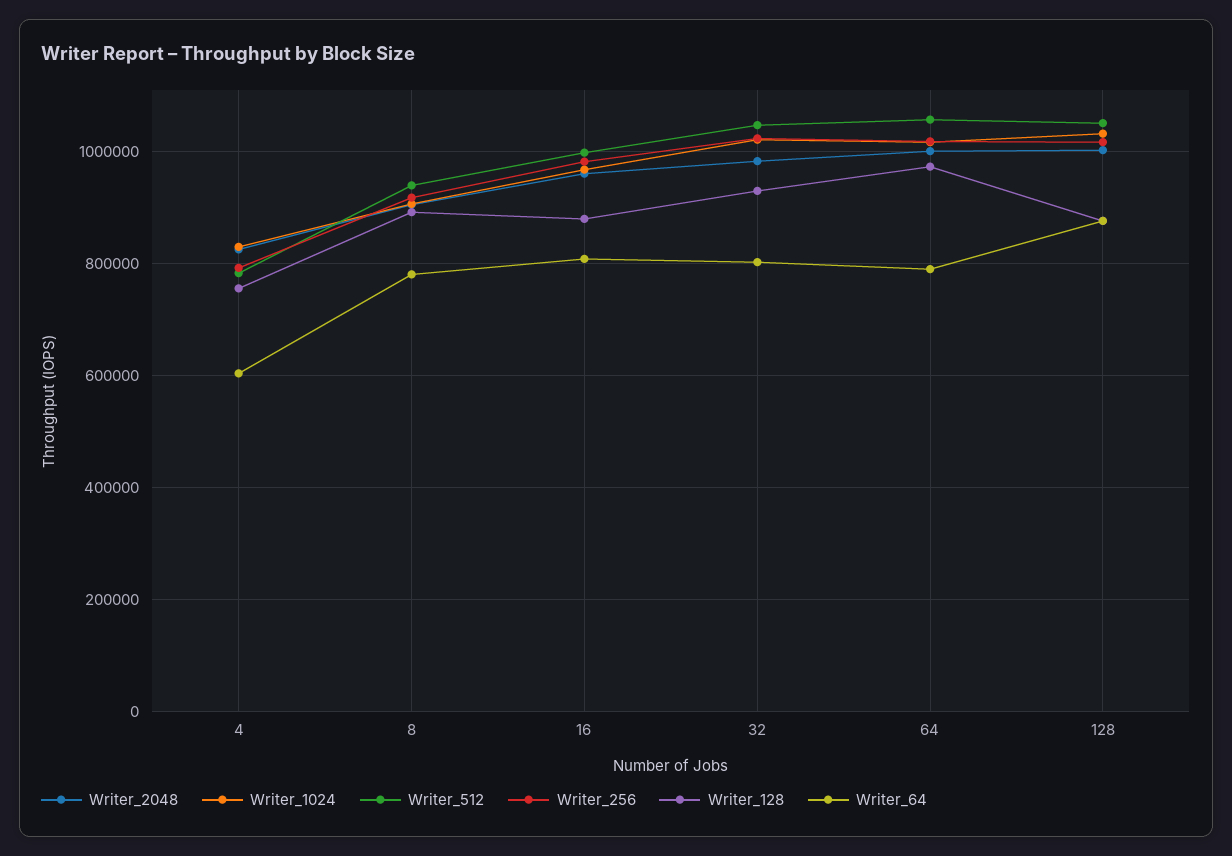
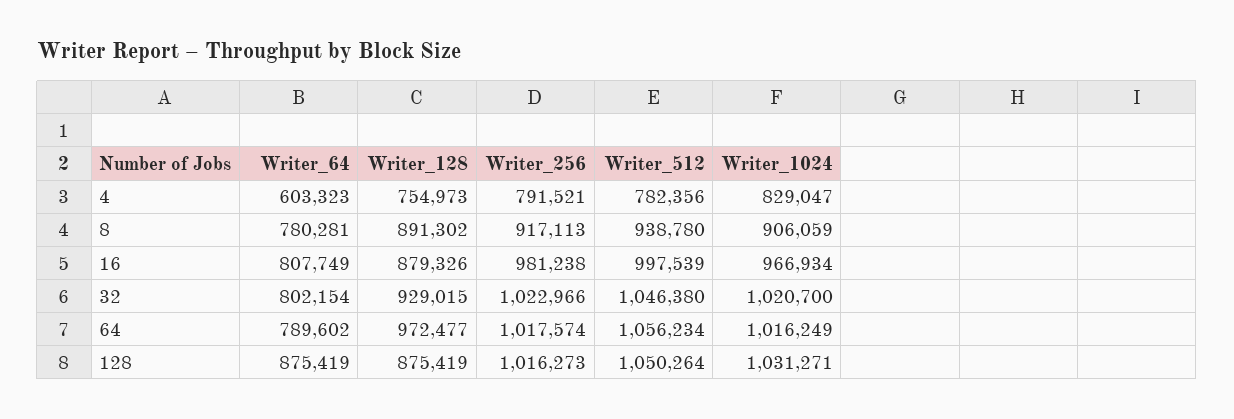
Writer_2048, 4: 820000 -> none
Writer_2048, 8: 900000 -> none
Writer_2048, 16: 960000 -> none
Writer_2048, 32: 980000 -> none
Writer_2048, 64: 1000000 -> none
Writer_2048, 128: 1000000 -> none

